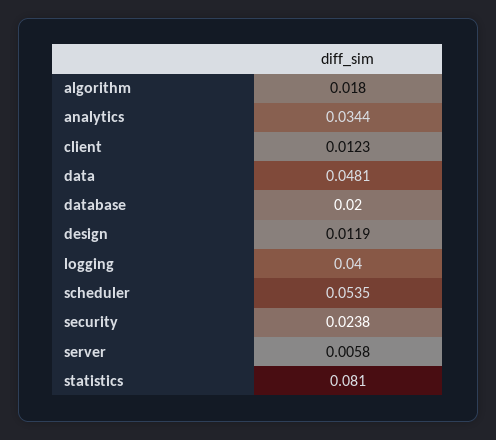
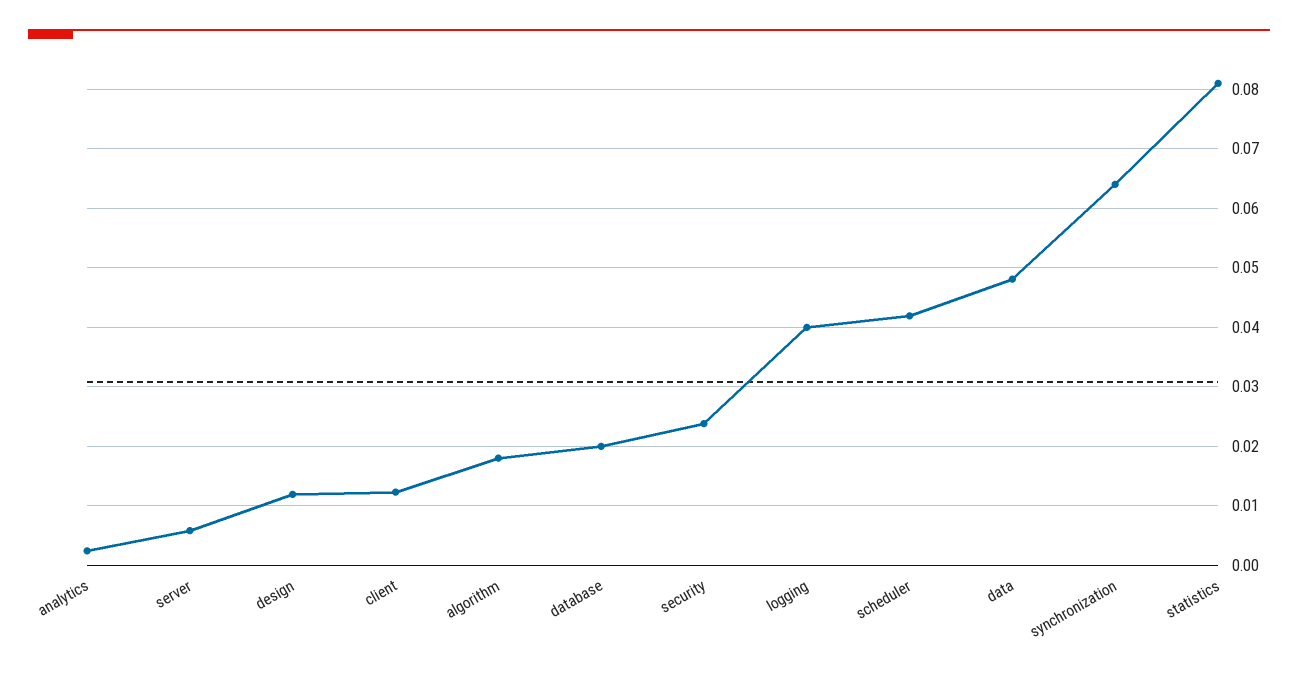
analytics: 0.0344 -> 0.002
scheduler: 0.0535 -> 0.042
synchronization: none -> 0.064

